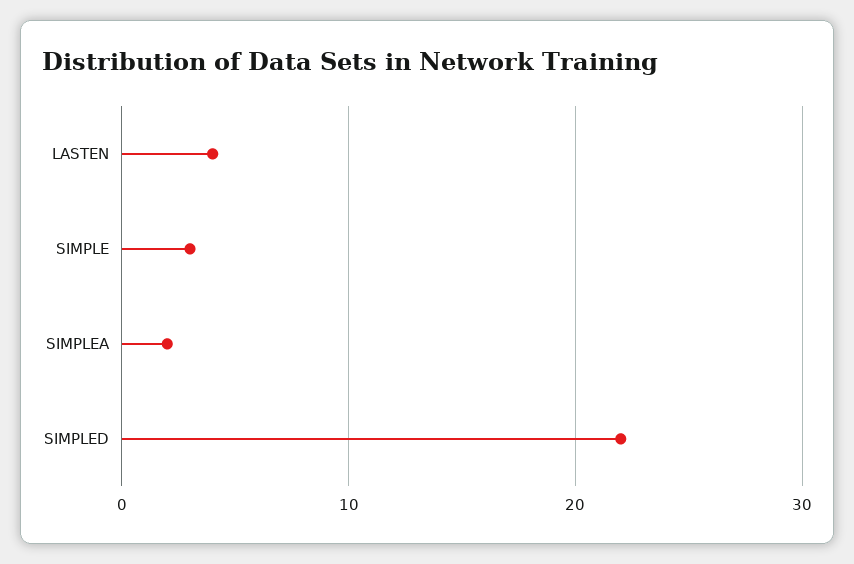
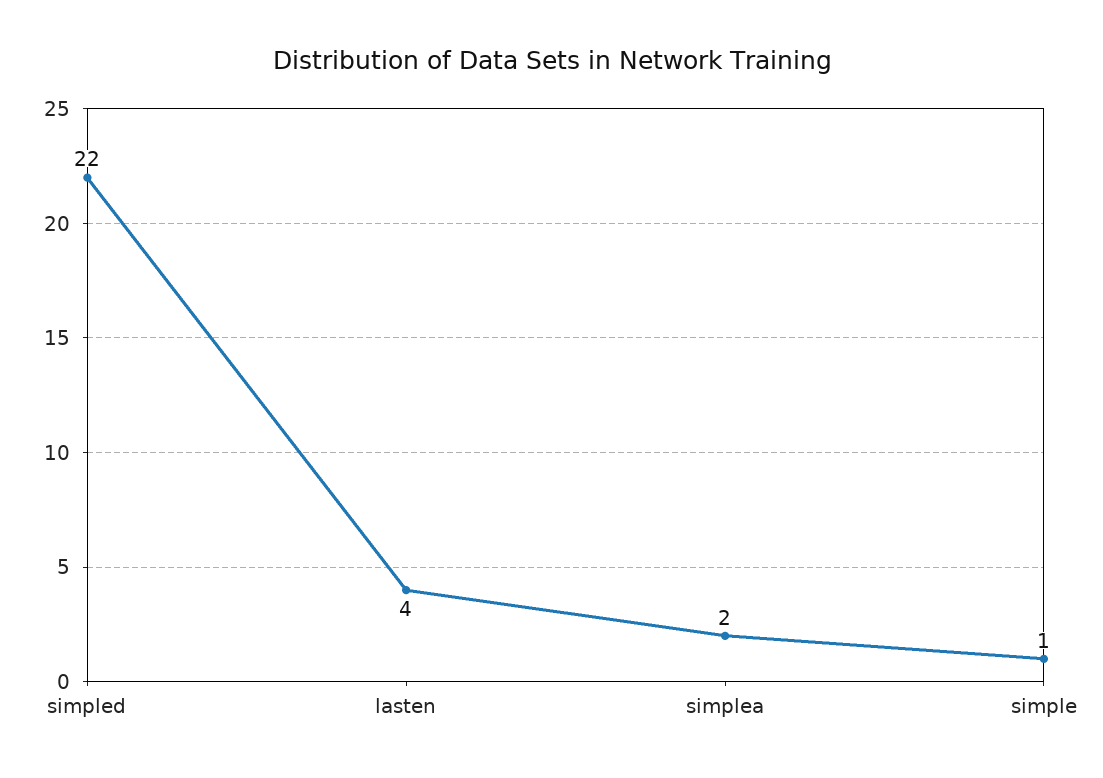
SIMPLE: 3 -> 1

